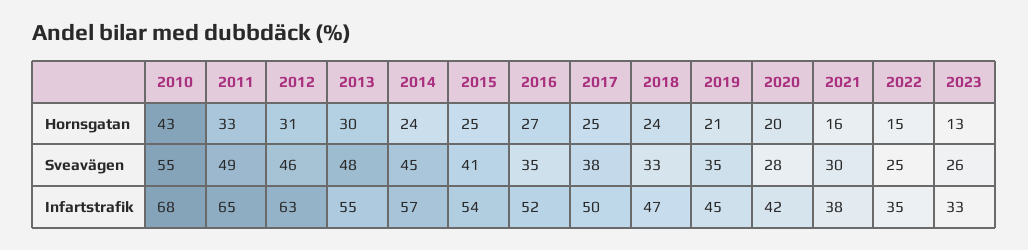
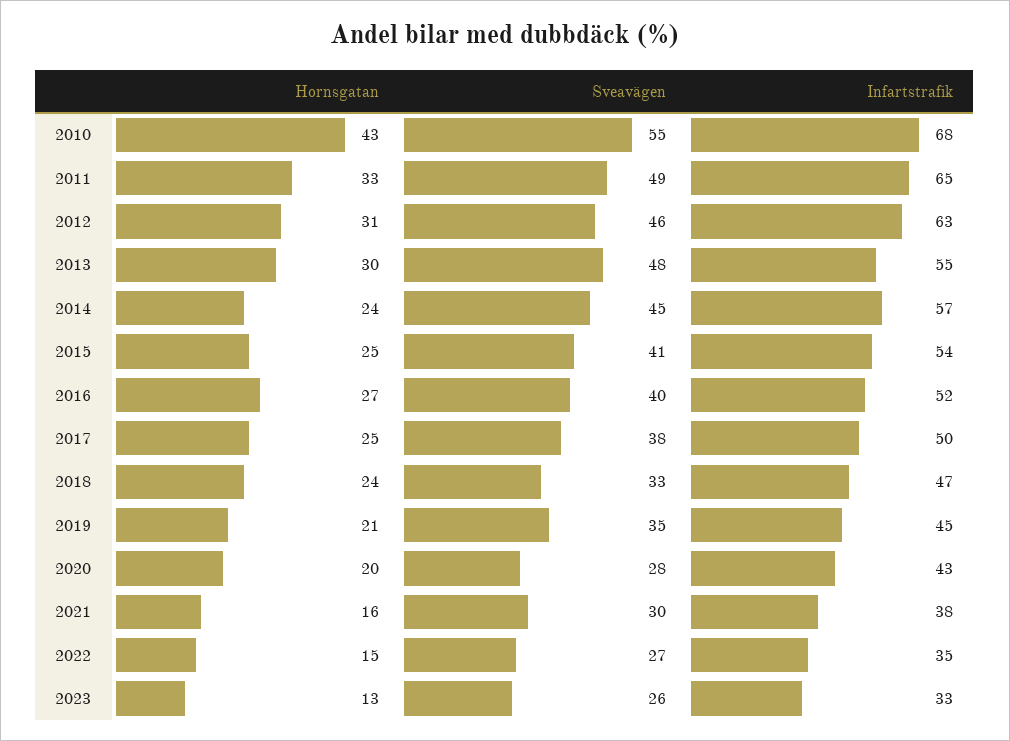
2016, Sveavägen: 35 -> 40
2022, Sveavägen: 25 -> 27
2020, Infartstrafik: 42 -> 43

